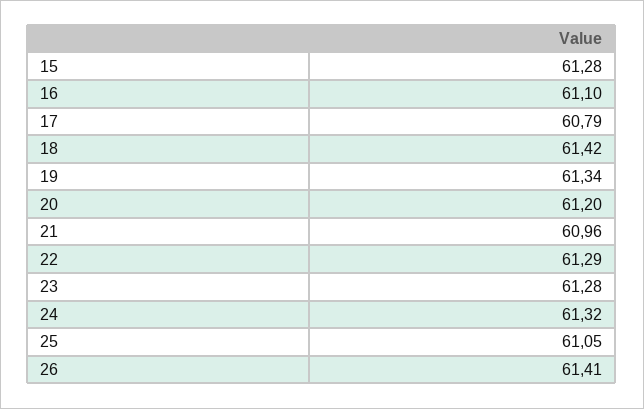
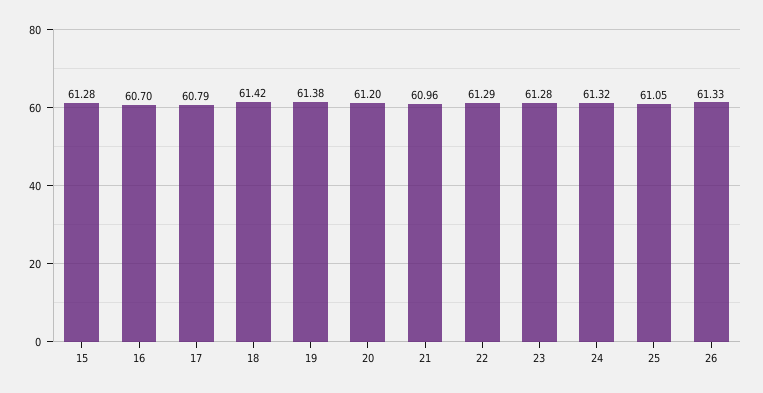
16: 61.1 -> 60.7
19: 61.34 -> 61.38
26: 61.41 -> 61.33

